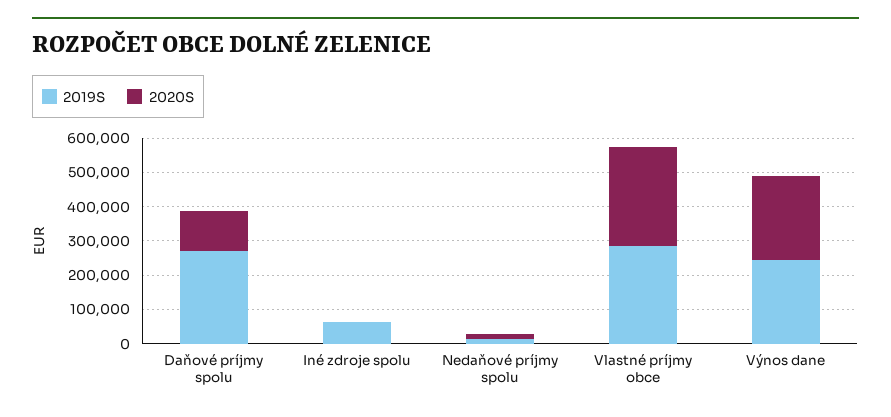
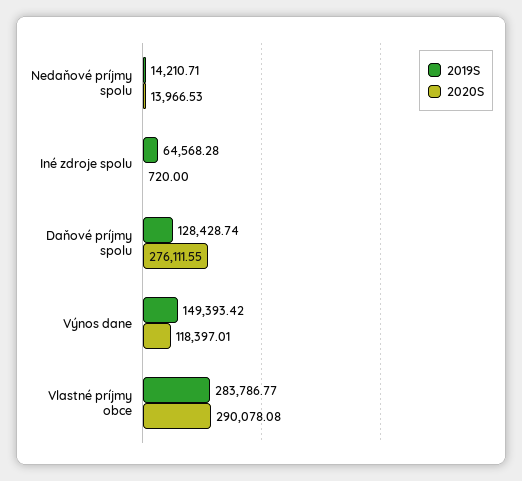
2019S, Daňové príjmy spolu: 275000 -> 128428.74
2020S, Daňové príjmy spolu: 125000 -> 276111.55
2019S, Výnos dane: 250000 -> 149393.42
2020S, Výnos dane: 250000 -> 118397.01

